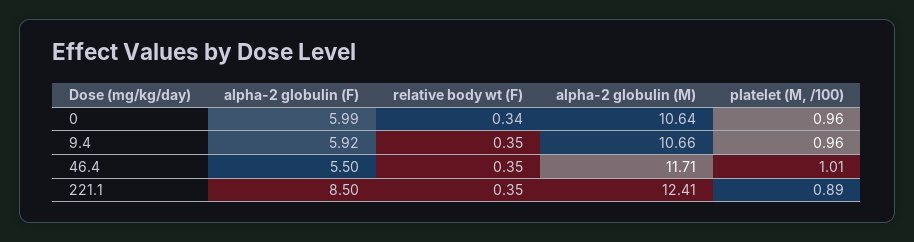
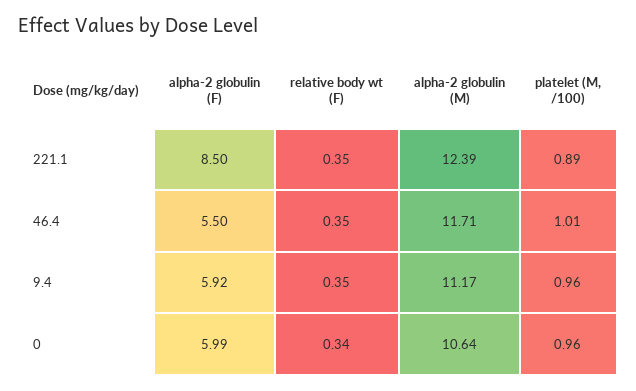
alpha-2 globulin (M), 9.4: 10.66 -> 11.17
alpha-2 globulin (M), 221.1: 12.41 -> 12.39

